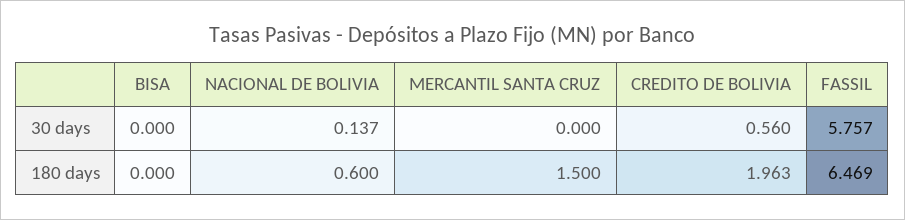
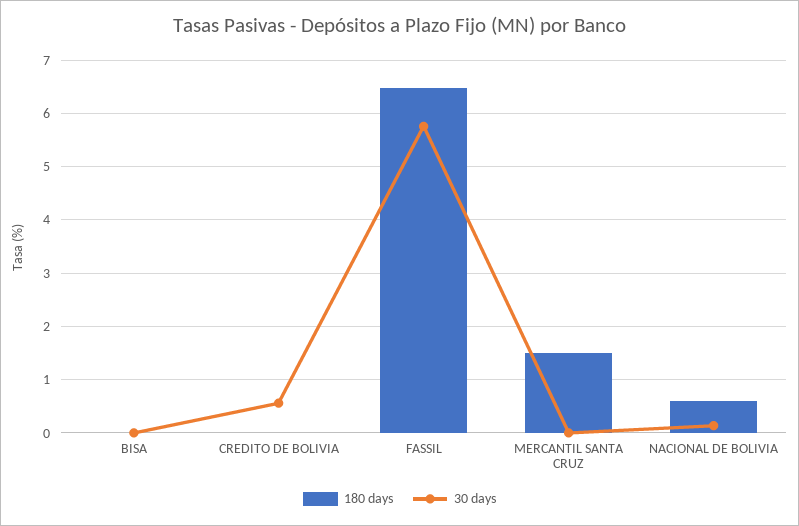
180 days, CREDITO DE BOLIVIA: 1.963 -> 0

